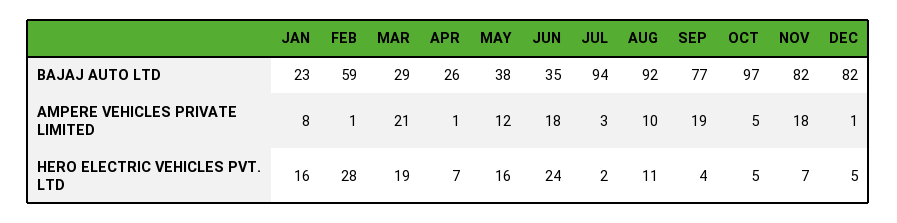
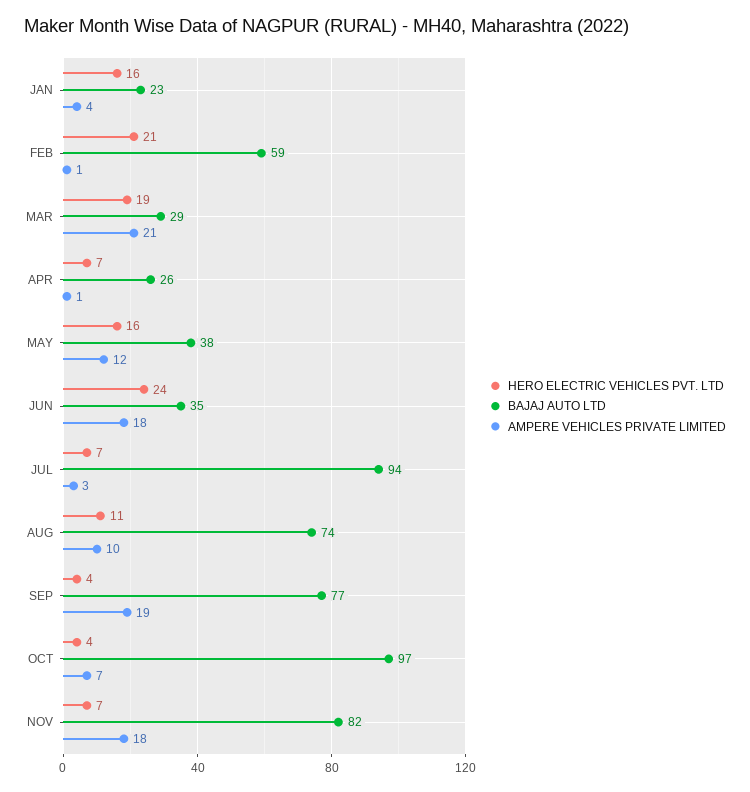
BAJAJ AUTO LTD, AUG: 92 -> 74
BAJAJ AUTO LTD, DEC: 82 -> none
AMPERE VEHICLES PRIVATE LIMITED, JAN: 8 -> 4
AMPERE VEHICLES PRIVATE LIMITED, OCT: 5 -> 7
AMPERE VEHICLES PRIVATE LIMITED, DEC: 1 -> none
HERO ELECTRIC VEHICLES PVT. LTD, FEB: 28 -> 21
HERO ELECTRIC VEHICLES PVT. LTD, JUL: 2 -> 7
HERO ELECTRIC VEHICLES PVT. LTD, OCT: 5 -> 4
HERO ELECTRIC VEHICLES PVT. LTD, DEC: 5 -> none

